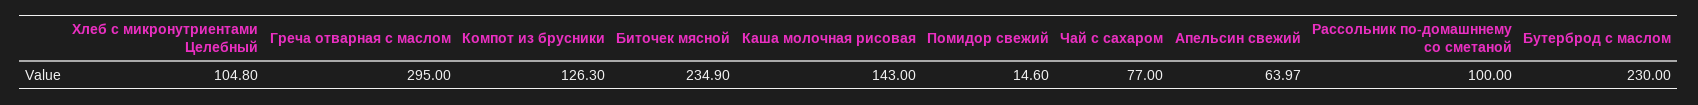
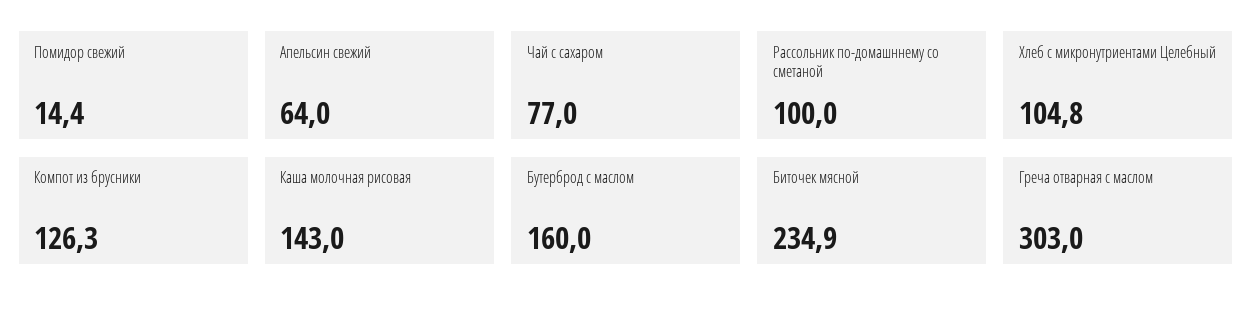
Греча отварная с маслом: 295 -> 303
Помидор свежий: 14.6 -> 14.4
Апельсин свежий: 63.97 -> 64
Бутерброд с маслом: 230 -> 160

